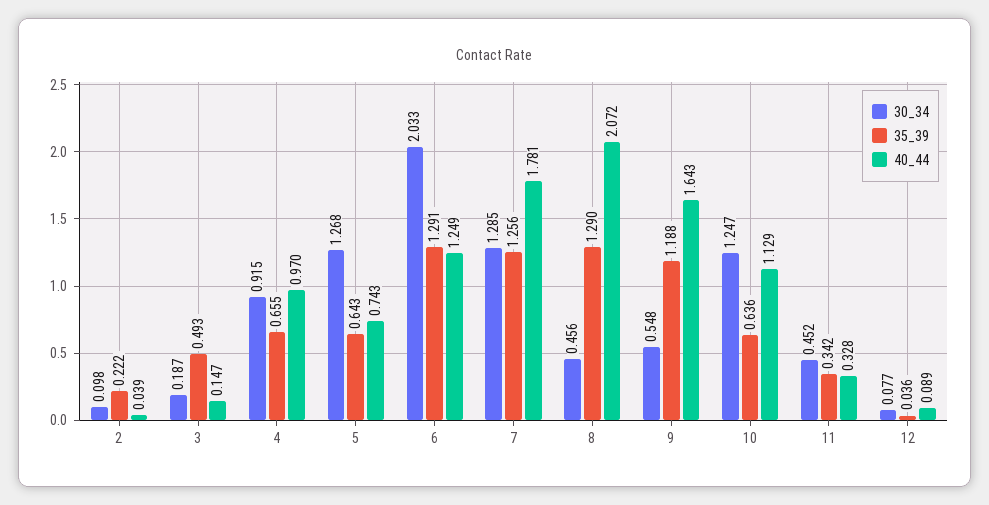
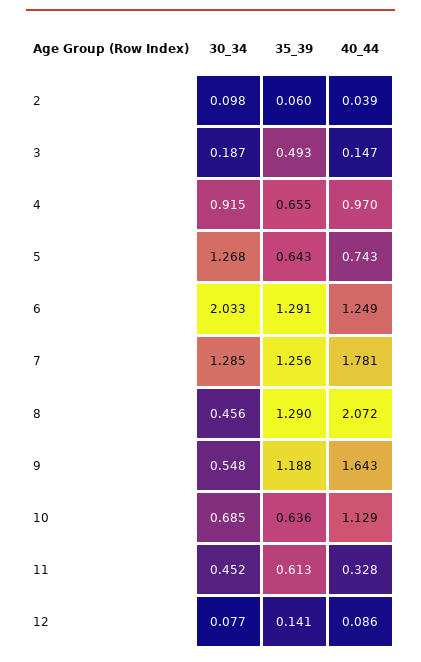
35_39, 2: 0.222 -> 0.06
30_34, 10: 1.247 -> 0.685
35_39, 11: 0.342 -> 0.613
35_39, 12: 0.036 -> 0.141
40_44, 12: 0.089 -> 0.086

